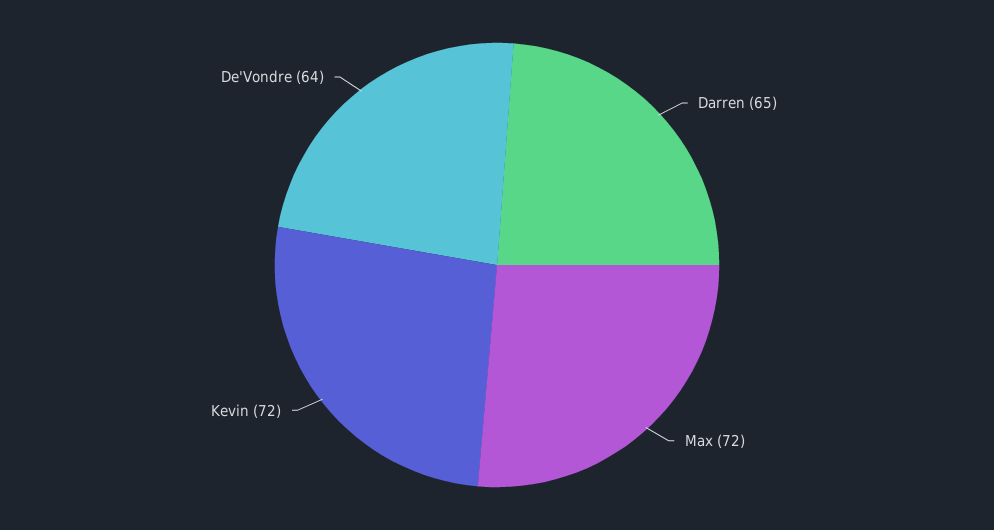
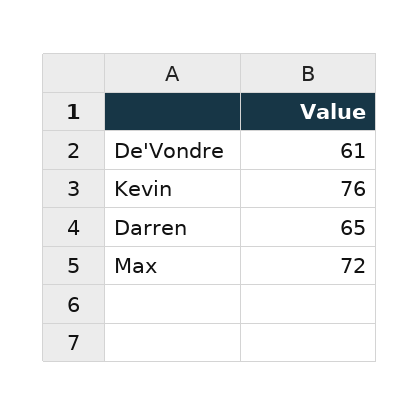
Kevin: 72 -> 76
De'Vondre: 64 -> 61

